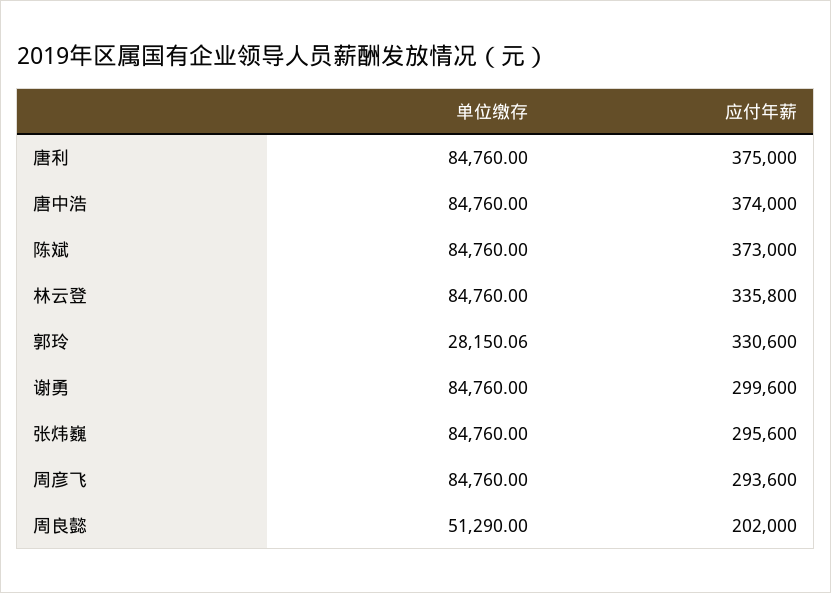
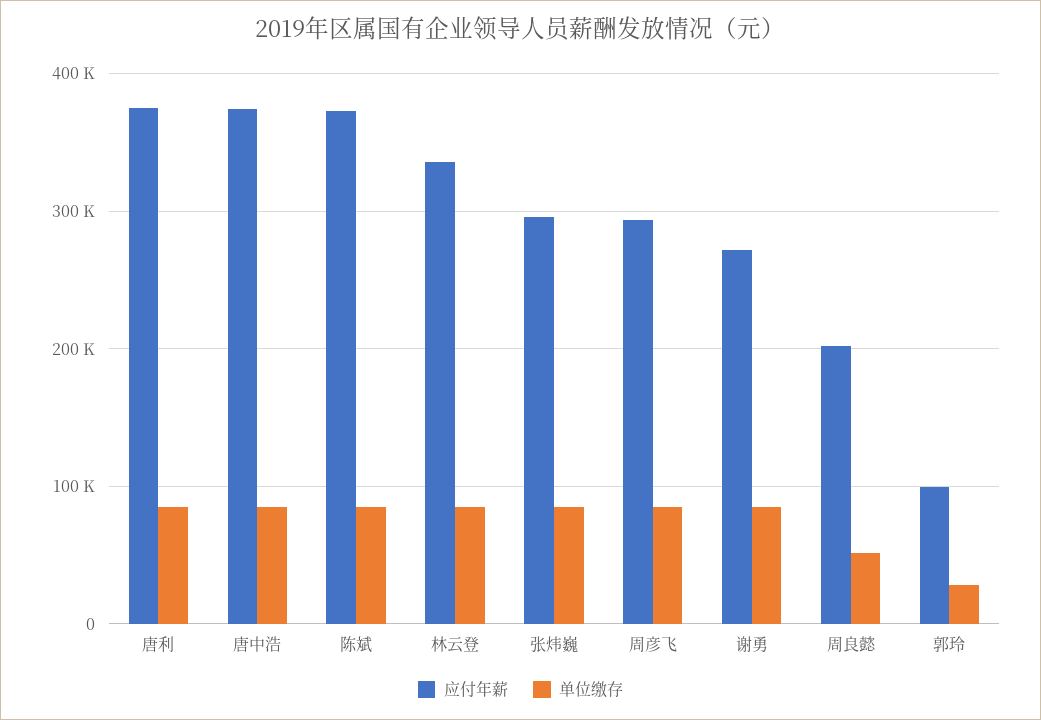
应付年薪, 郭玲: 330600 -> 100000
应付年薪, 谢勇: 299600 -> 270000

